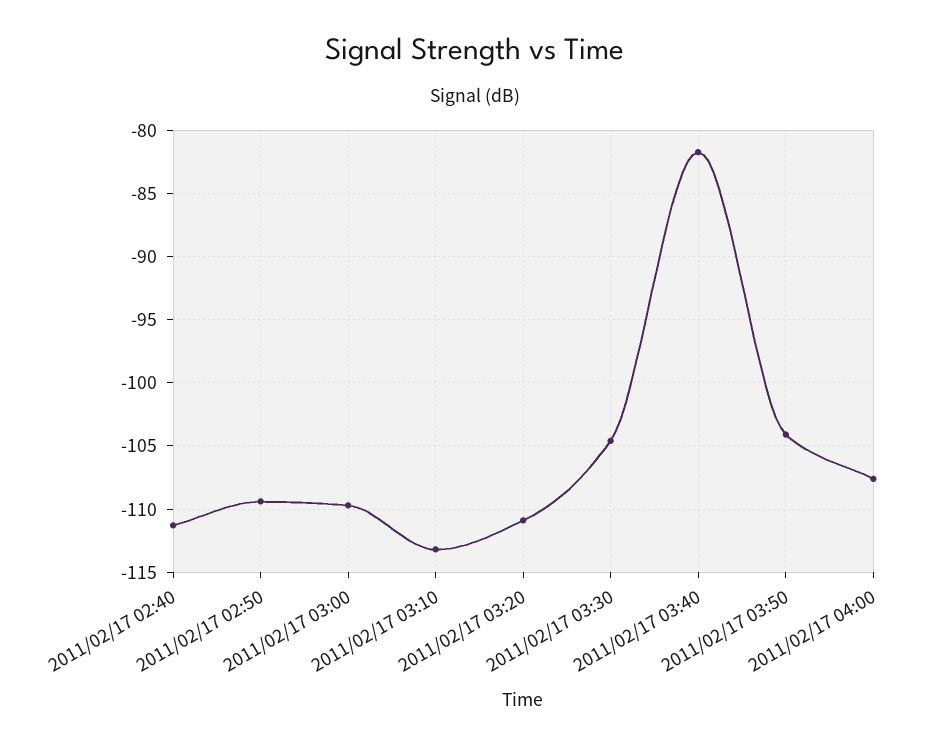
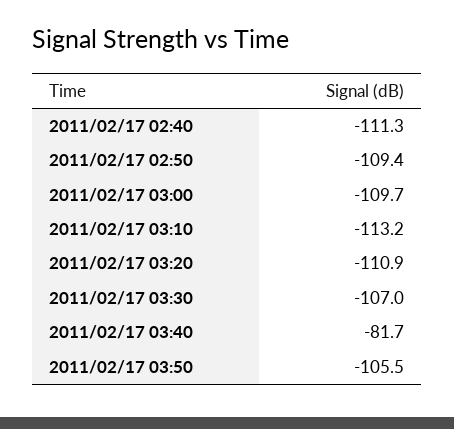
2011/02/17 03:30: -104.5 -> -107
2011/02/17 03:50: -104 -> -105.5
2011/02/17 04:00: -107.5 -> none

